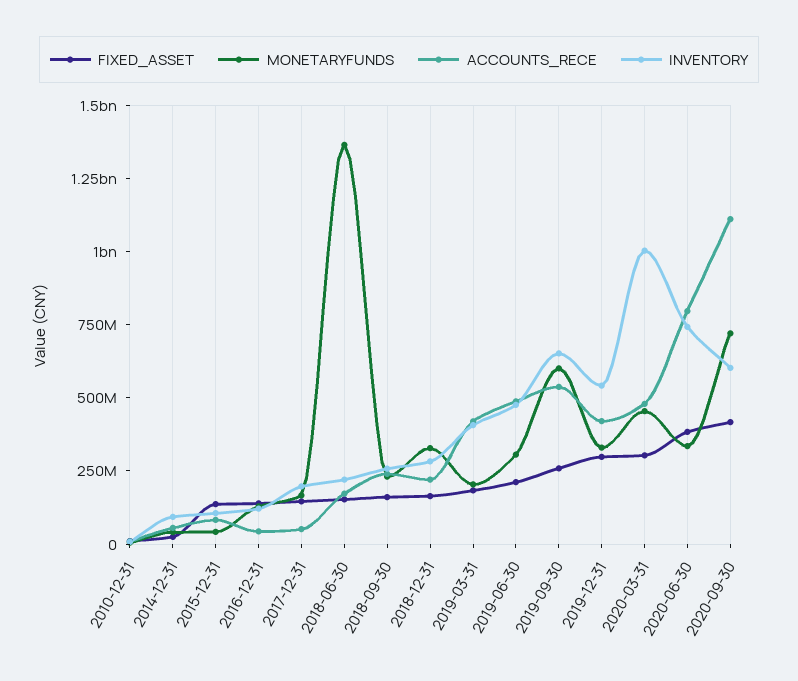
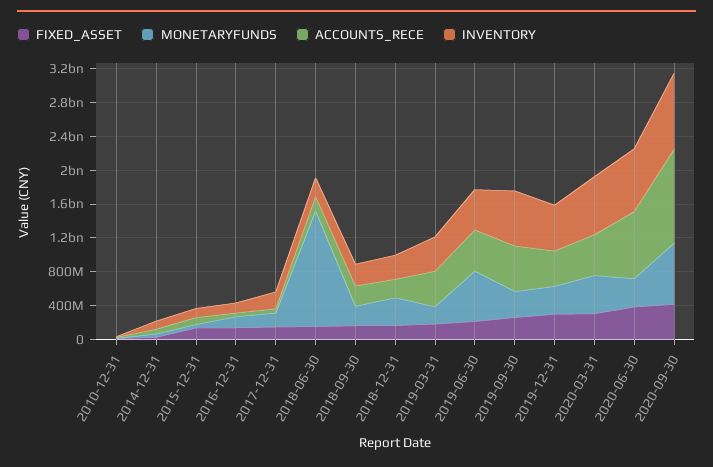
MONETARYFUNDS, 2019-06-30: 300000000 -> 600000000
MONETARYFUNDS, 2019-09-30: 600000000 -> 300000000
INVENTORY, 2020-03-31: 1000000000 -> 700000000
INVENTORY, 2020-09-30: 600000000 -> 900000000

